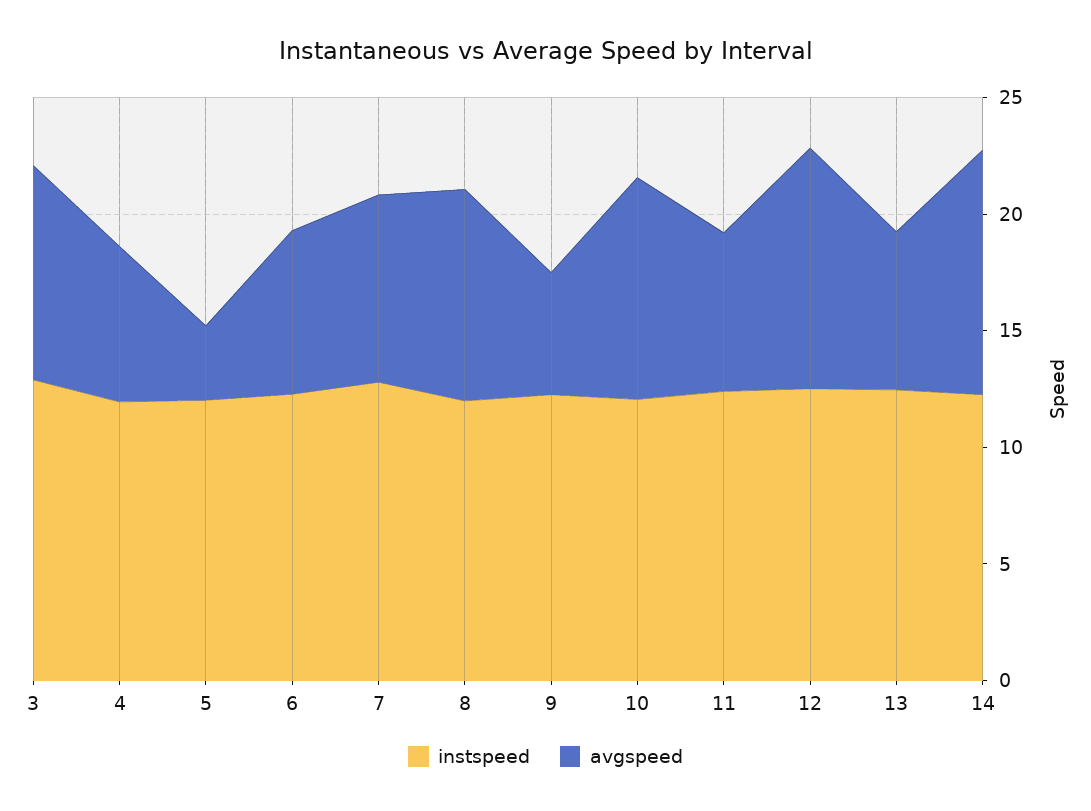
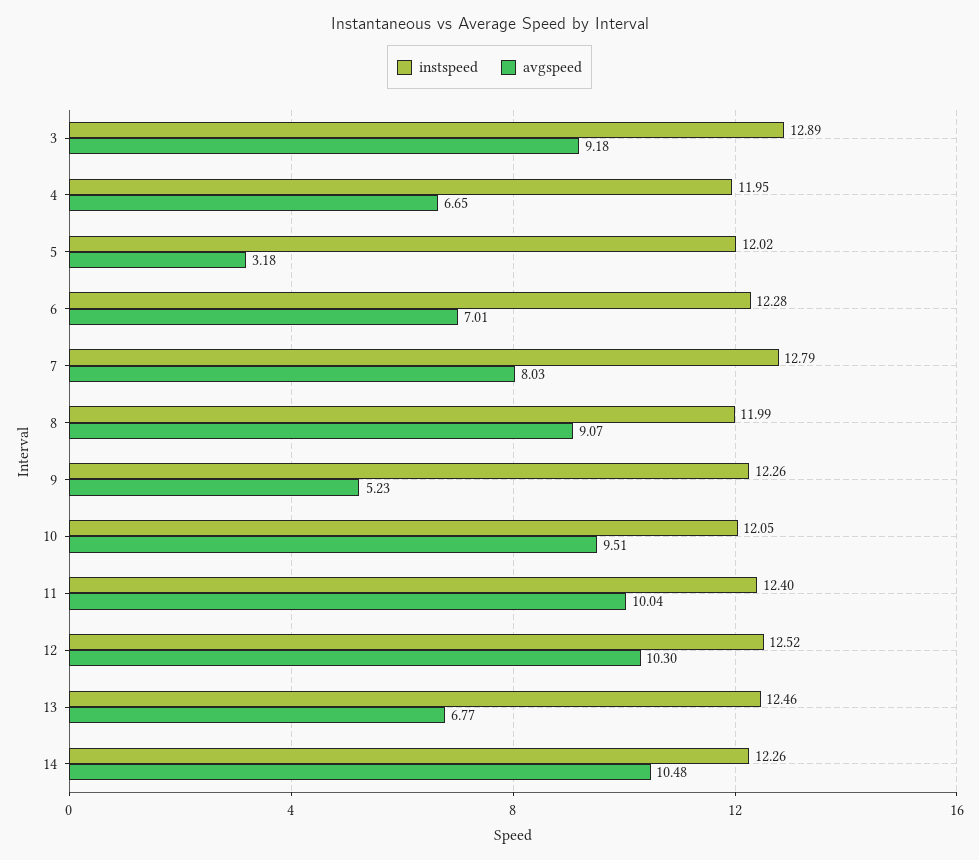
avgspeed, 11: 7 -> 10.04

